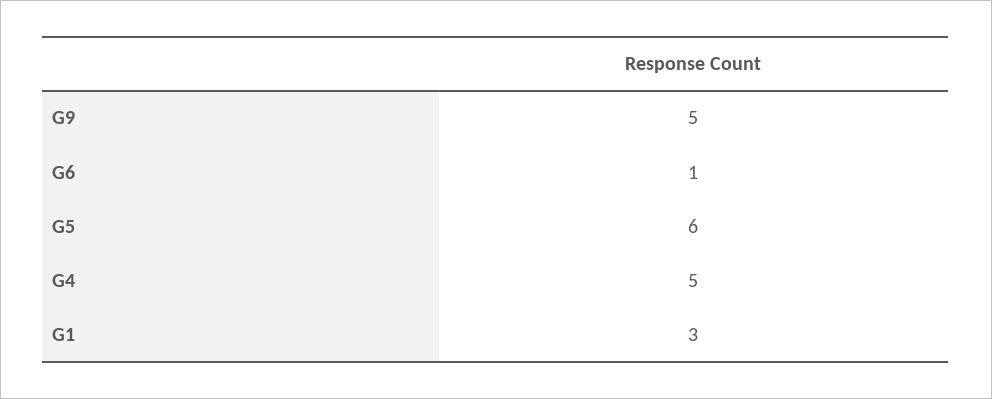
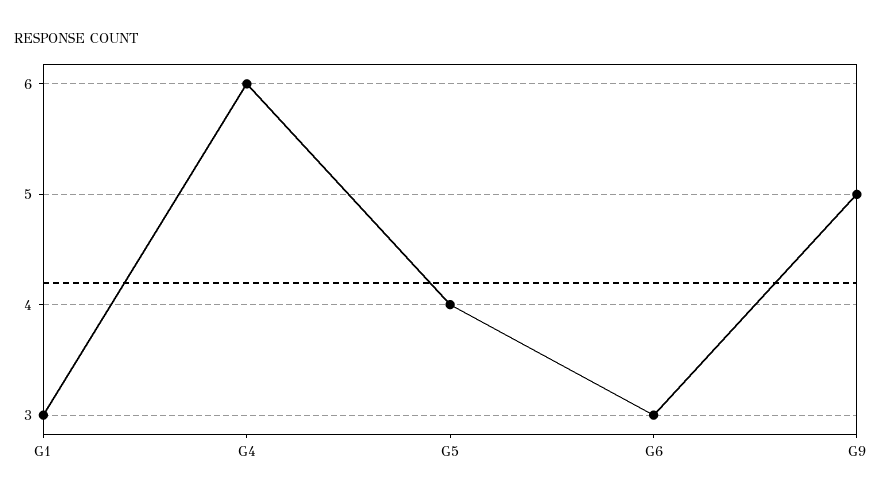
G6: 1 -> 3
G5: 6 -> 4
G4: 5 -> 6

